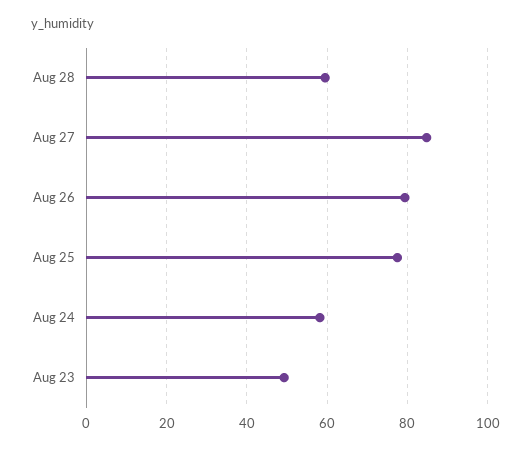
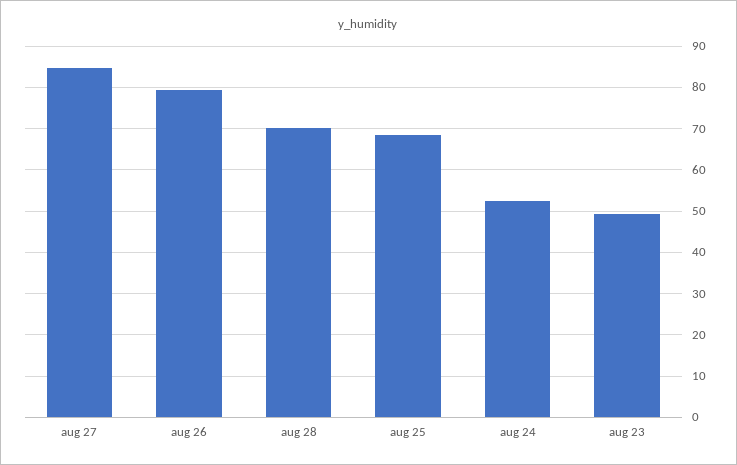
Aug 28: 60 -> 70
Aug 25: 78 -> 68
Aug 24: 58 -> 52

